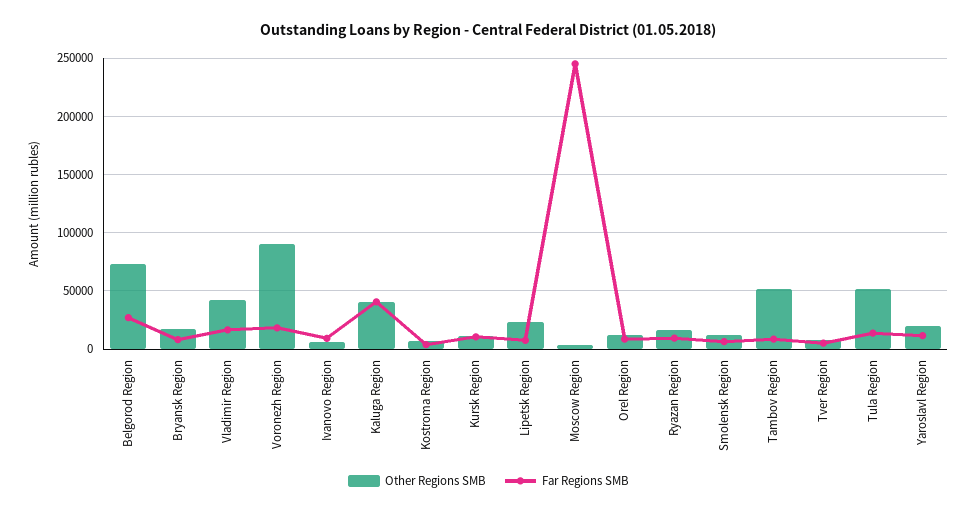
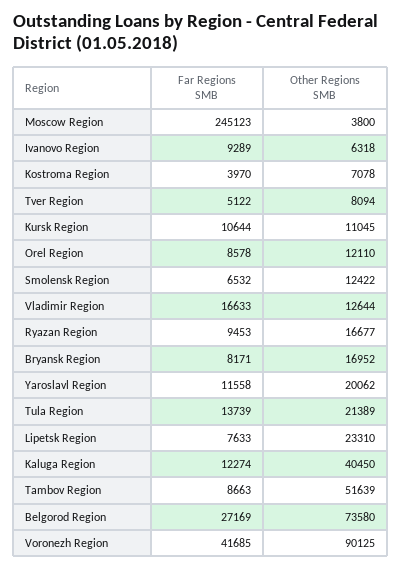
Other Regions SMB, Vladimir Region: 40000 -> 12644
Far Regions SMB, Voronezh Region: 20000 -> 41685
Far Regions SMB, Kaluga Region: 40000 -> 12274
Other Regions SMB, Tula Region: 50000 -> 21389

